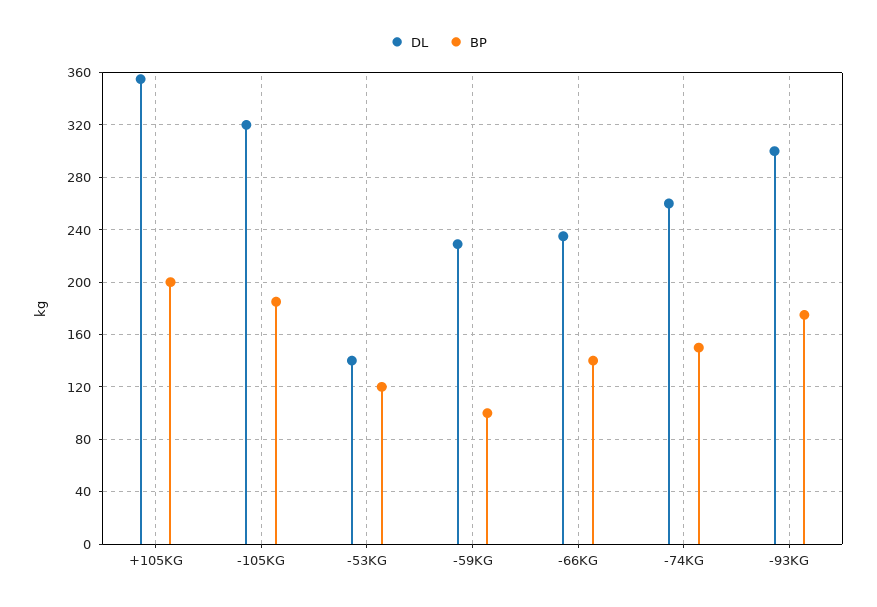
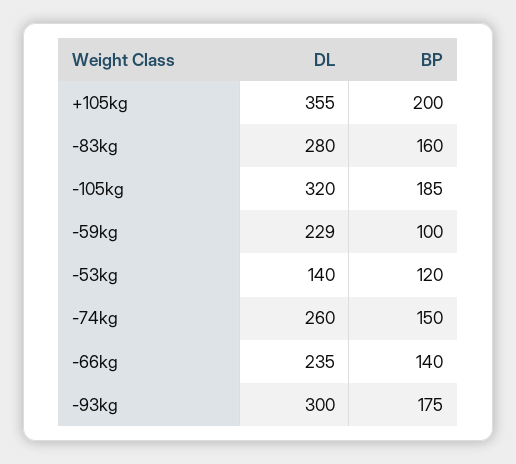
DL, -83kg: none -> 280
BP, -83kg: none -> 160

